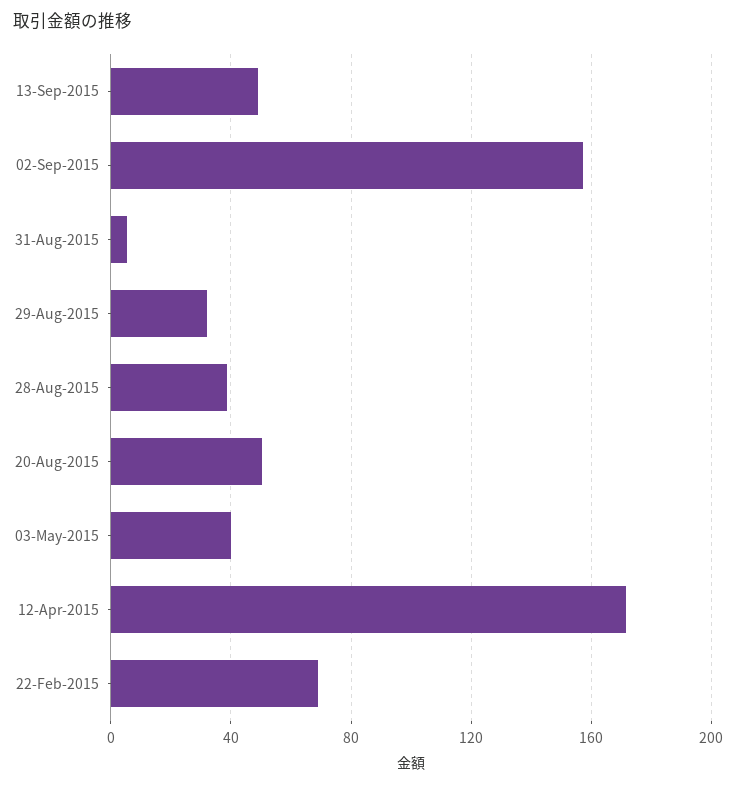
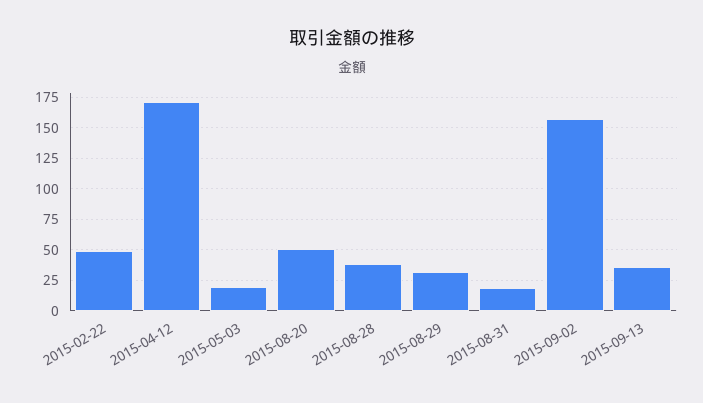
13-Sep-2015: 50 -> 35
31-Aug-2015: 5 -> 20
03-May-2015: 40 -> 20
22-Feb-2015: 70 -> 50

